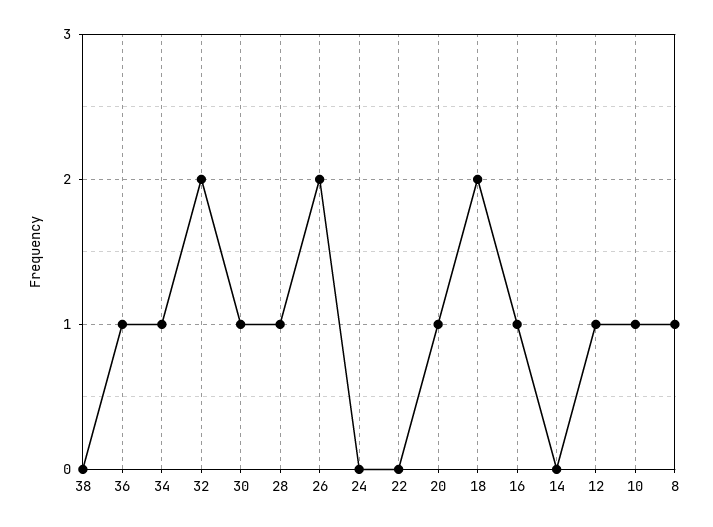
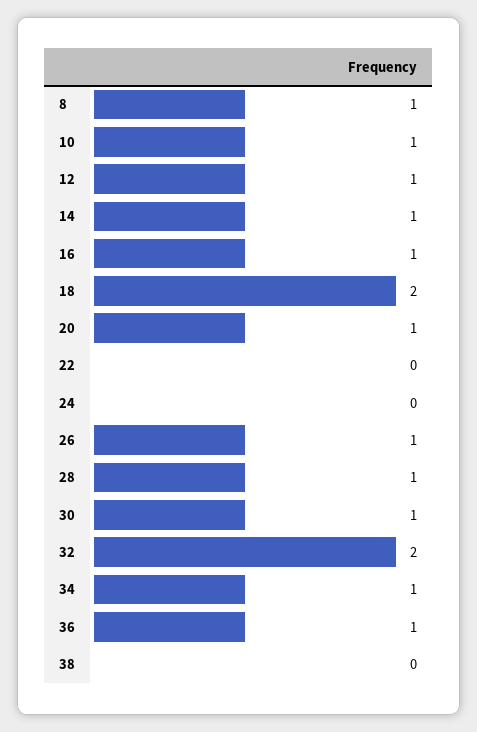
26: 2 -> 1
14: 0 -> 1

